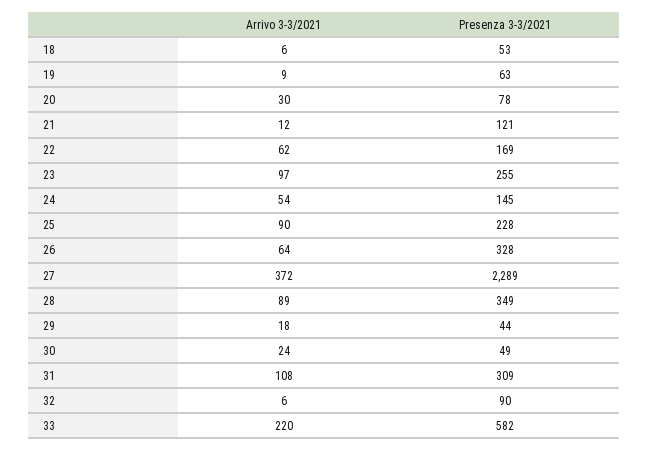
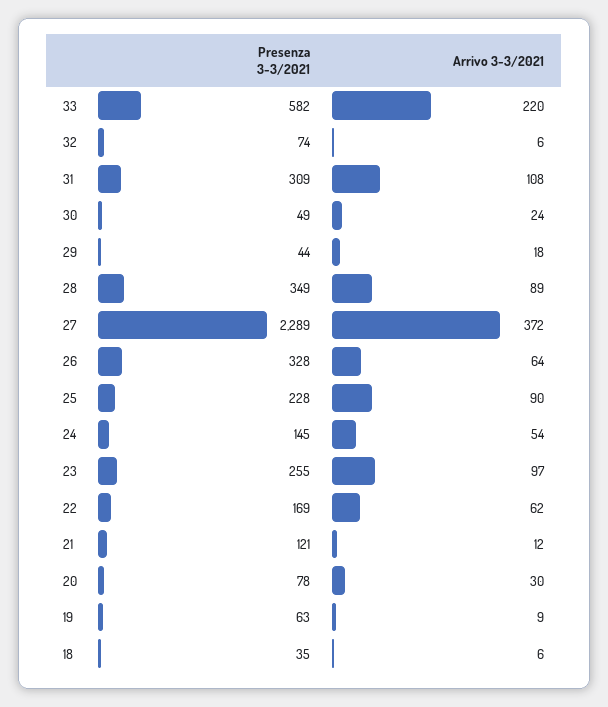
Presenza 3-3/2021, 18: 53 -> 35
Presenza 3-3/2021, 32: 90 -> 74

